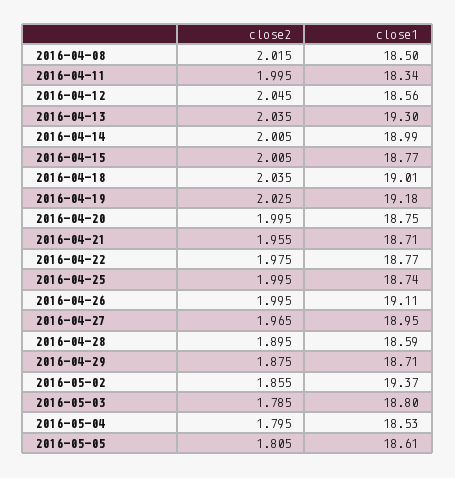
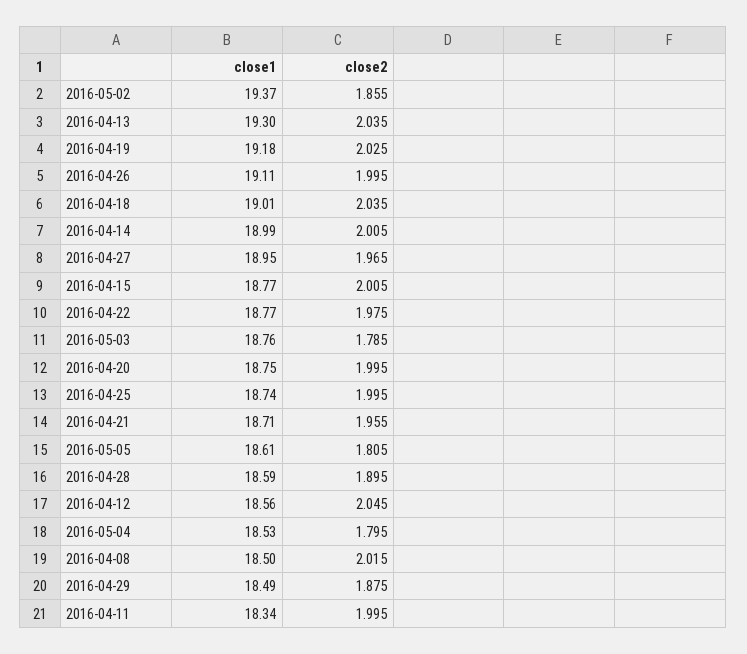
close1, 2016-04-29: 18.71 -> 18.49
close1, 2016-05-03: 18.8 -> 18.76

